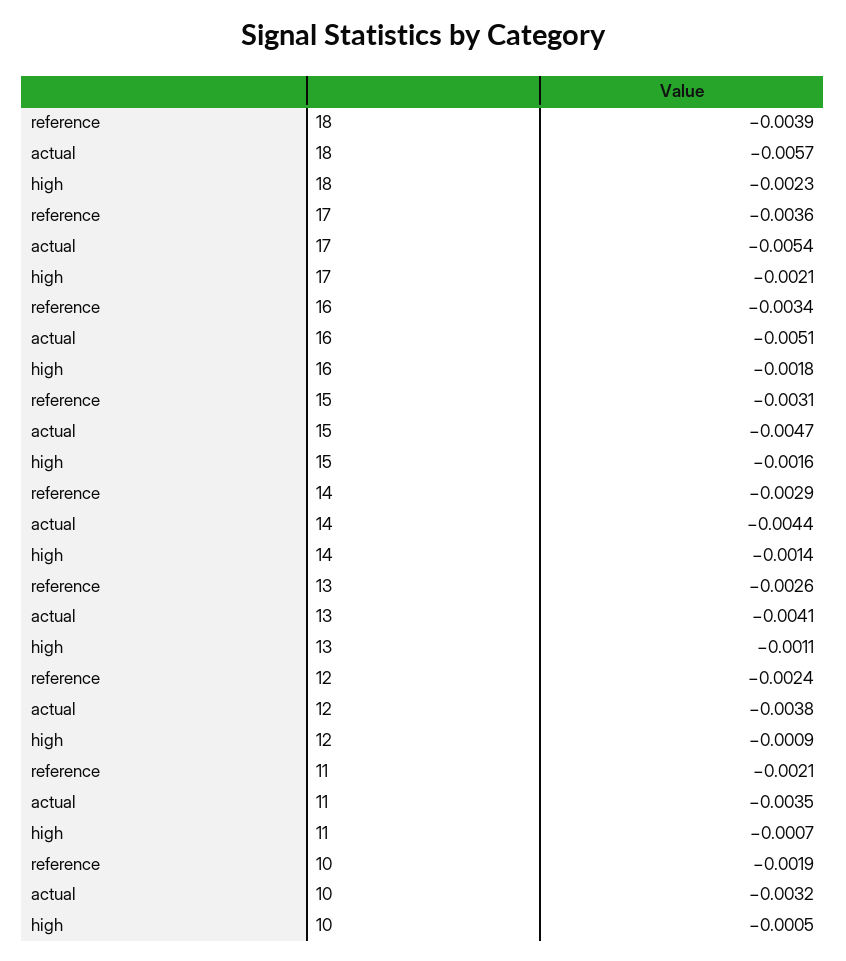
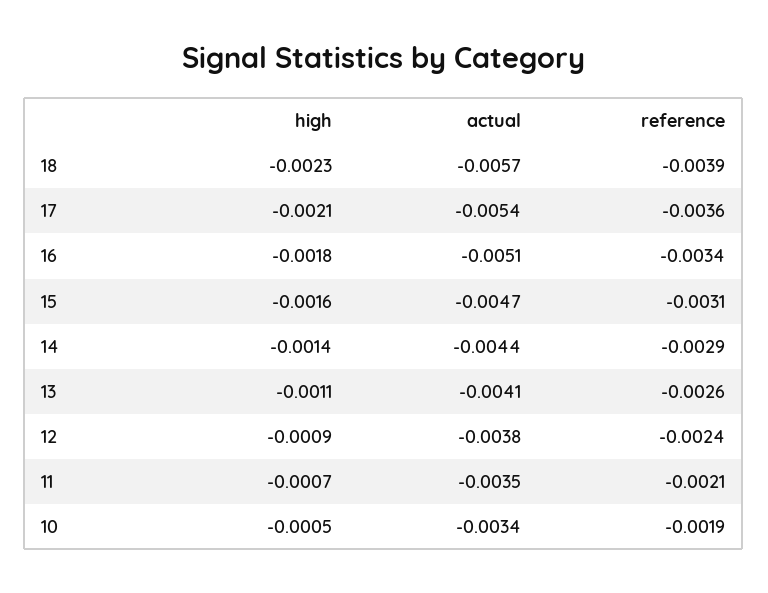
actual, 10: -0.0032 -> -0.0034

